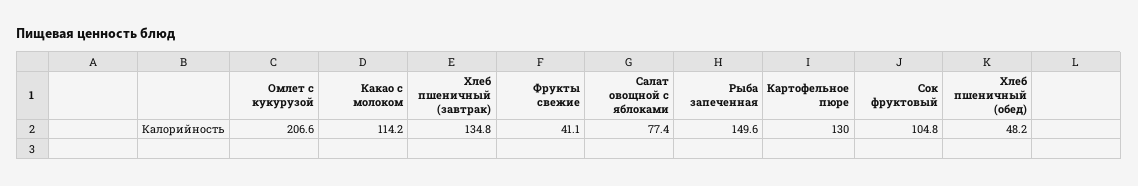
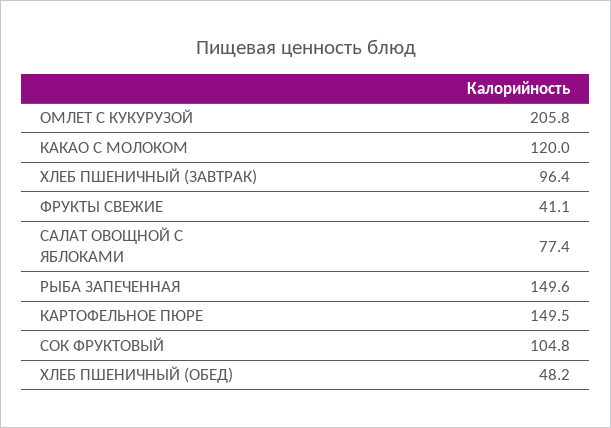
Омлет с кукурузой: 206.6 -> 205.8
Какао с молоком: 114.2 -> 120
Хлеб пшеничный (завтрак): 134.8 -> 96.4
Картофельное пюре: 130 -> 149.5

